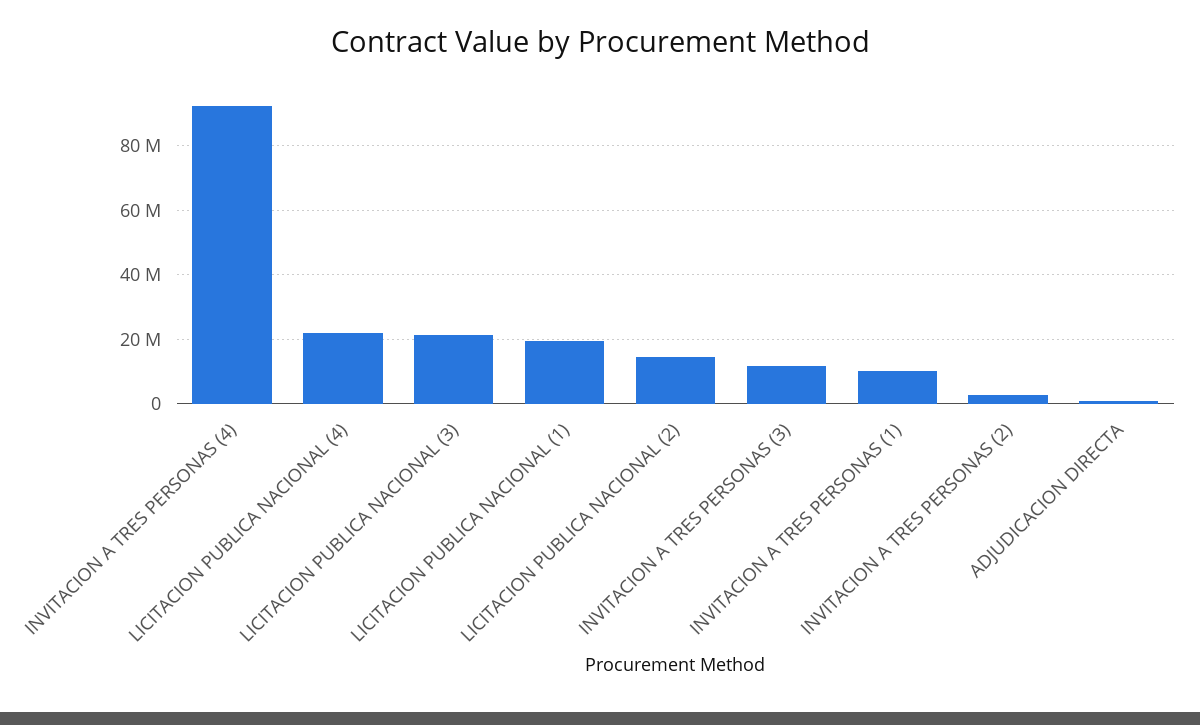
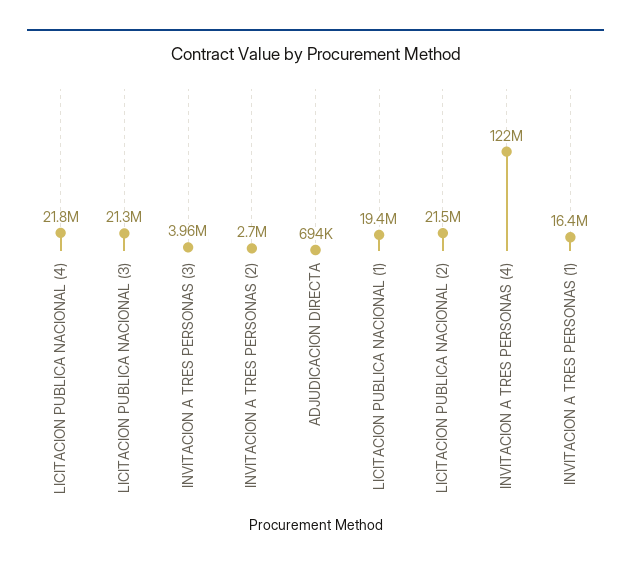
INVITACION A TRES PERSONAS (4): 92000000 -> 122000000
LICITACION PUBLICA NACIONAL (2): 14000000 -> 21500000
INVITACION A TRES PERSONAS (3): 12000000 -> 3960000
INVITACION A TRES PERSONAS (1): 10000000 -> 16400000

